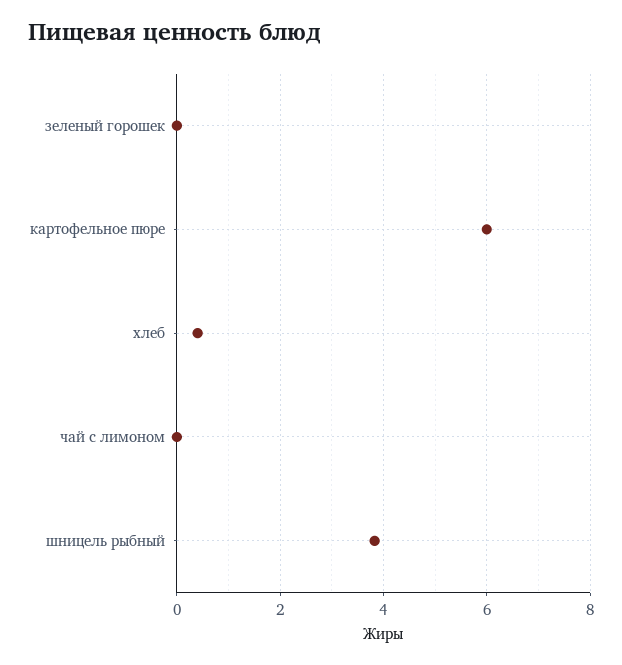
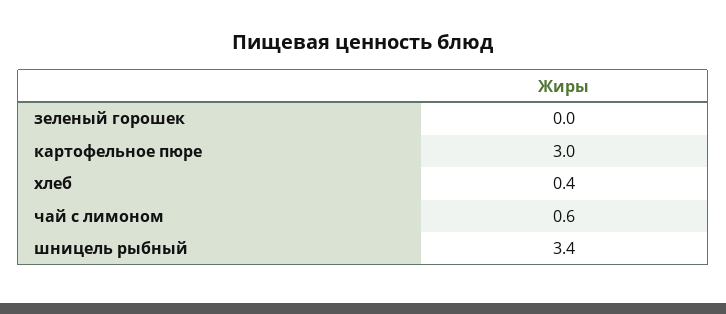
картофельное пюре: 6 -> 3
чай с лимоном: 0 -> 0.6
шницель рыбный: 3.8 -> 3.4

